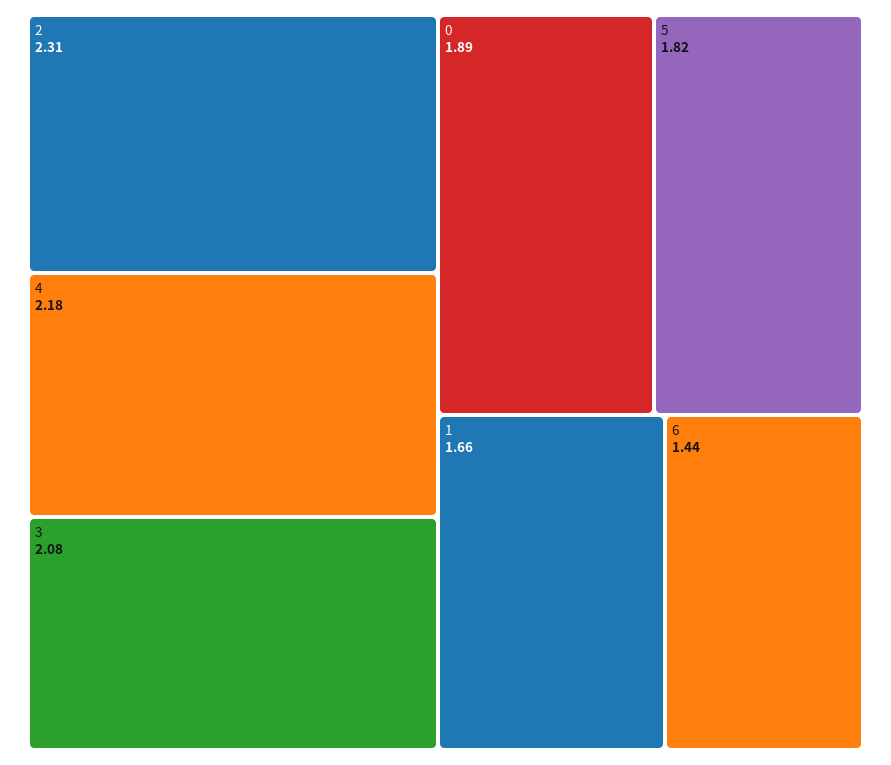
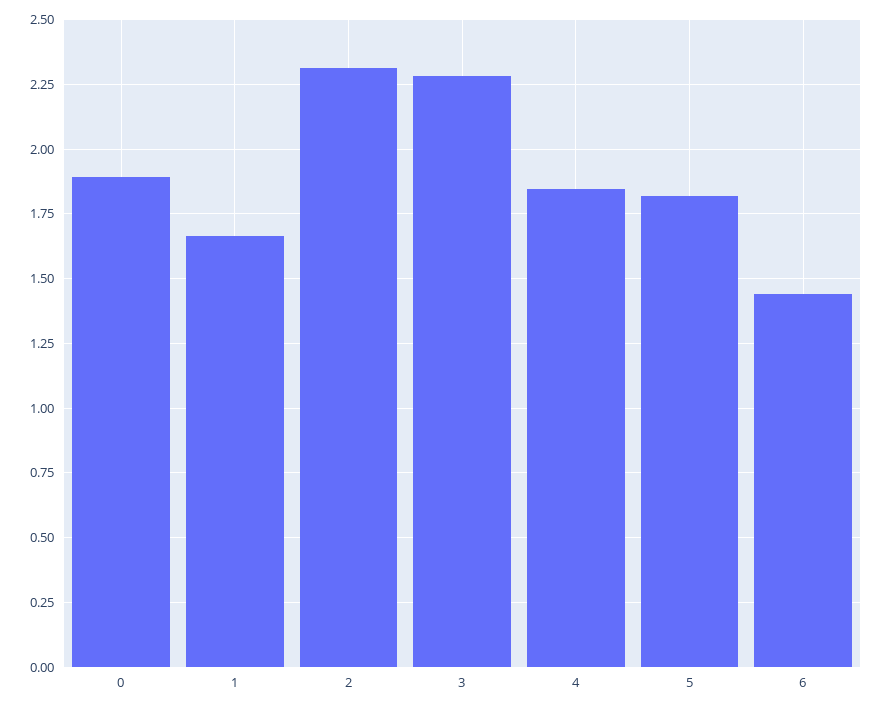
4: 2.18 -> 1.85
3: 2.08 -> 2.275

